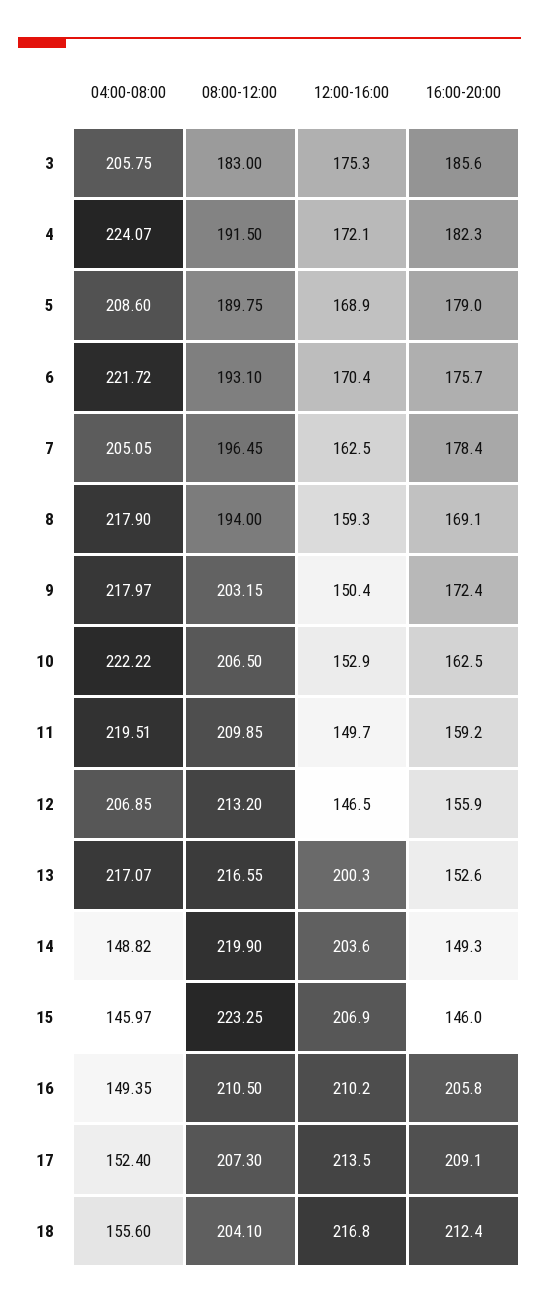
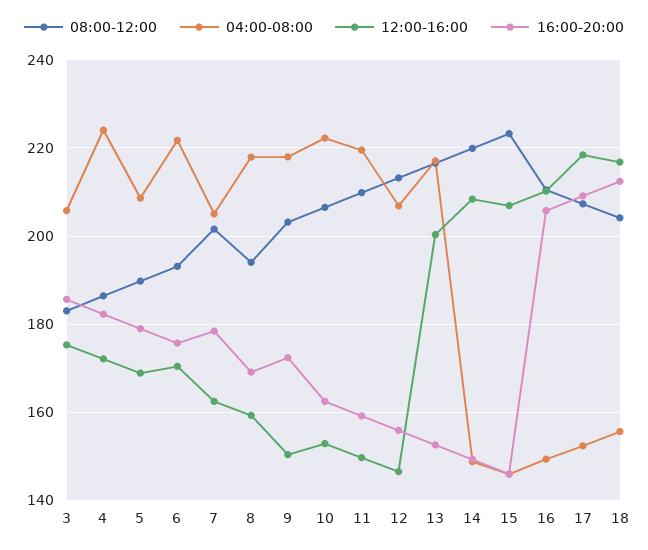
08:00-12:00, 4: 191.5 -> 186
08:00-12:00, 7: 196.45 -> 202
12:00-16:00, 14: 203.6 -> 208
12:00-16:00, 17: 213.5 -> 218

